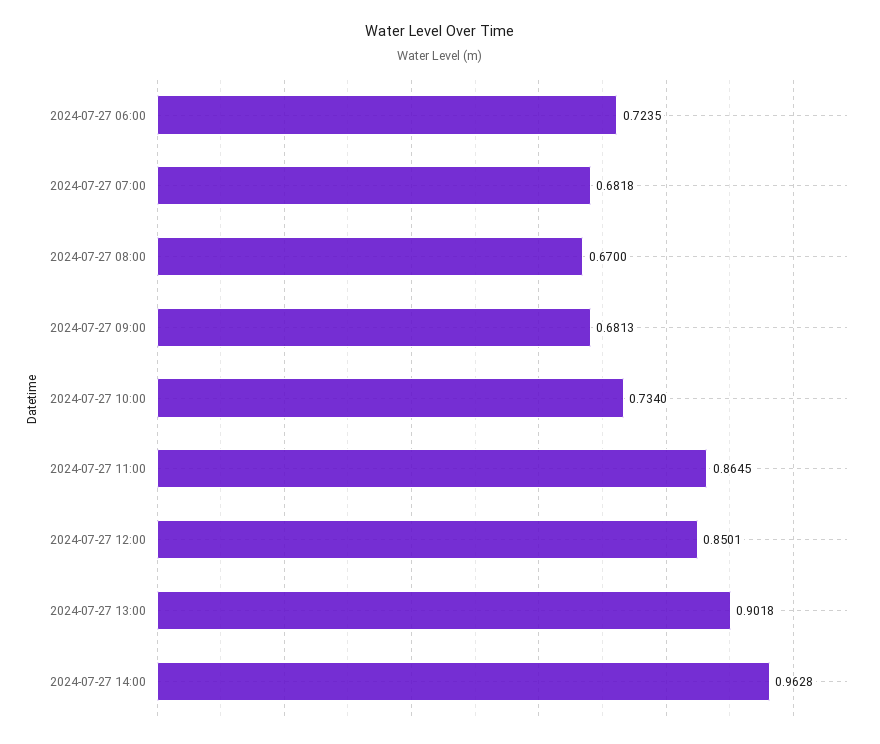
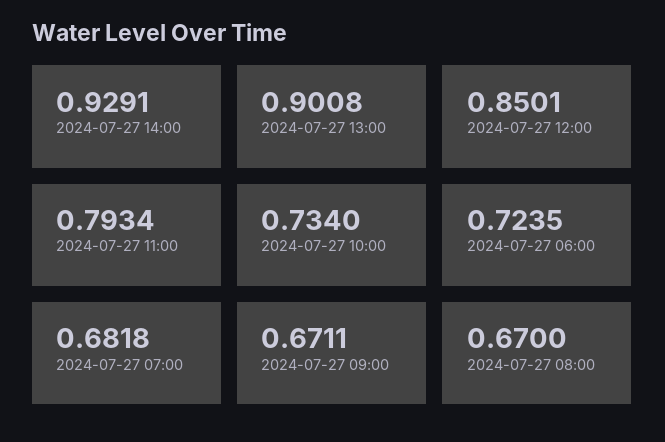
2024-07-27 09:00: 0.6813 -> 0.6711
2024-07-27 11:00: 0.8645 -> 0.7934
2024-07-27 13:00: 0.9018 -> 0.9008
2024-07-27 14:00: 0.9628 -> 0.9291

